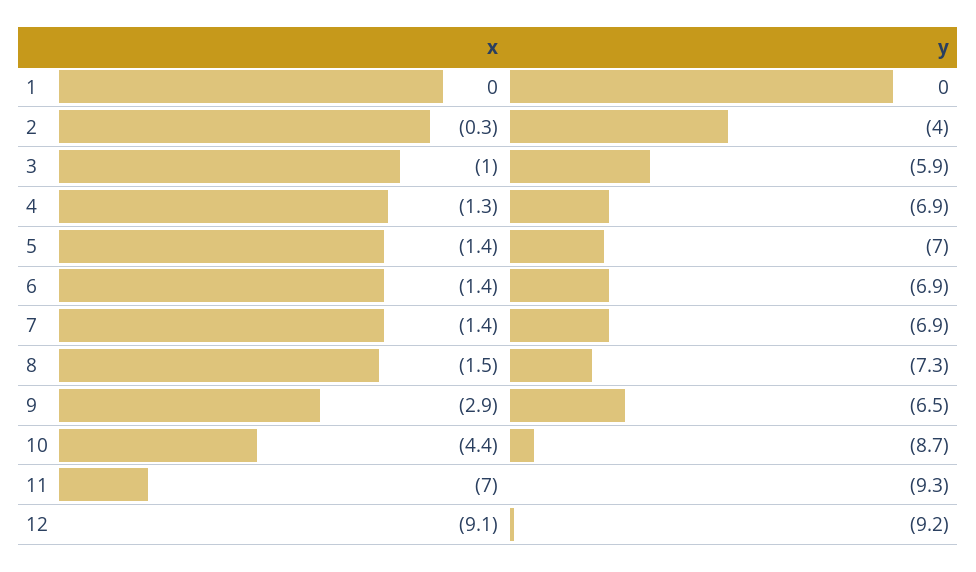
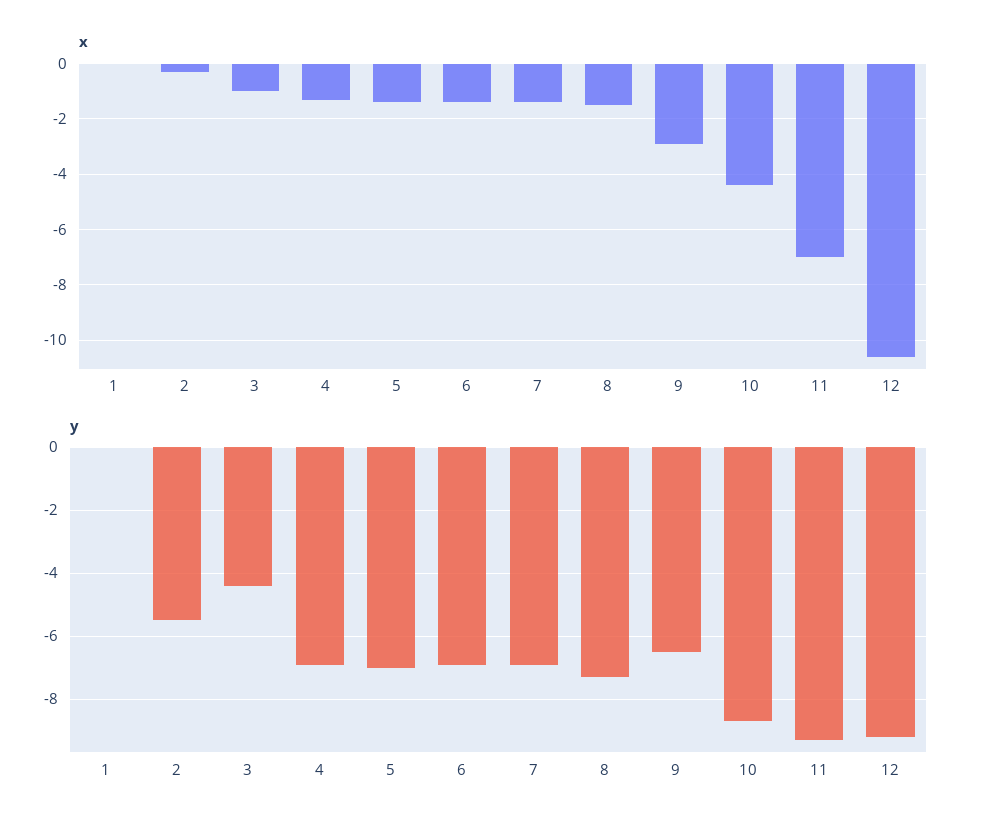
y, 2: -4 -> -5.5
y, 3: -5.9 -> -4.5
x, 12: -9.1 -> -10.5

